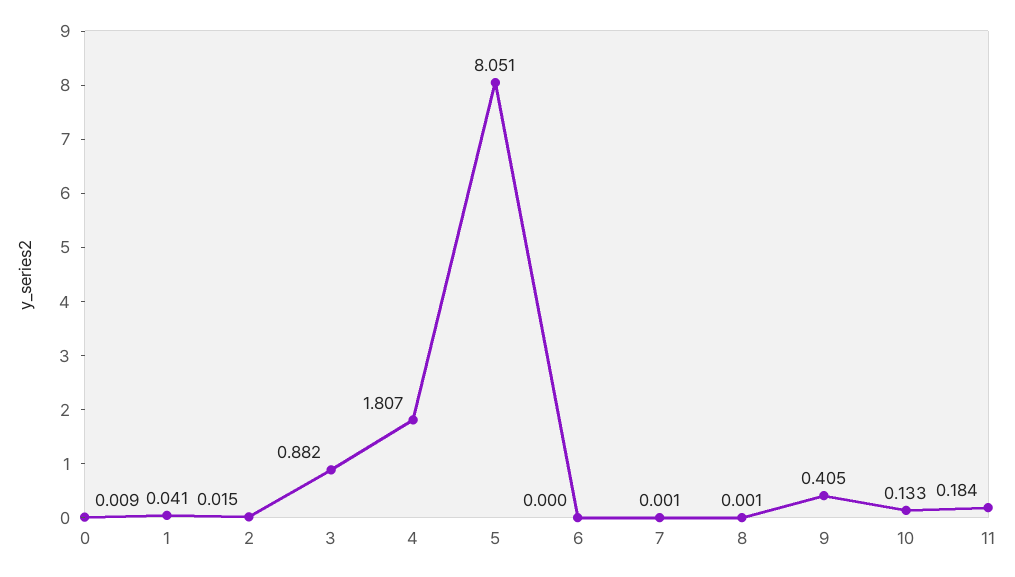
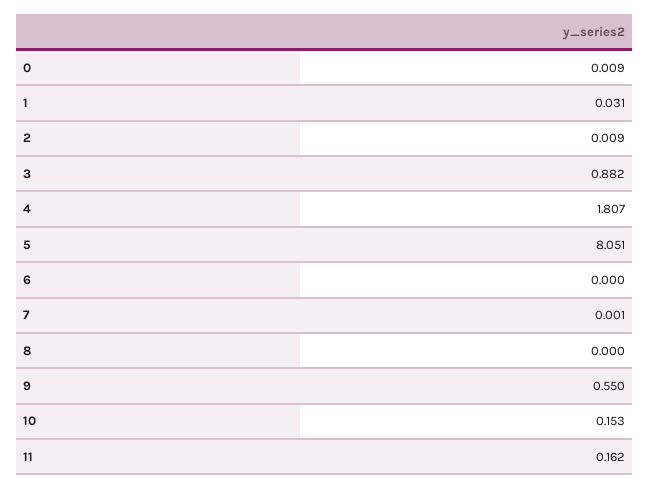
1: 0.041 -> 0.031
2: 0.015 -> 0.009
8: 0.001 -> 0
9: 0.405 -> 0.55
10: 0.133 -> 0.153
11: 0.184 -> 0.162

